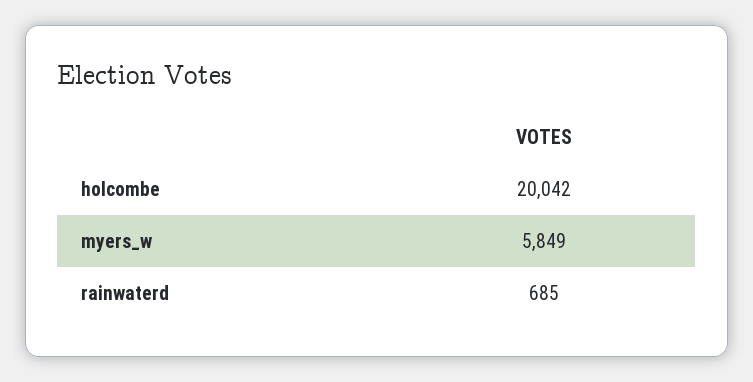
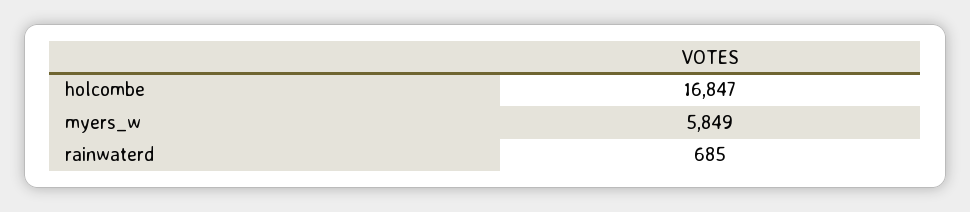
holcombe: 20042 -> 16847

